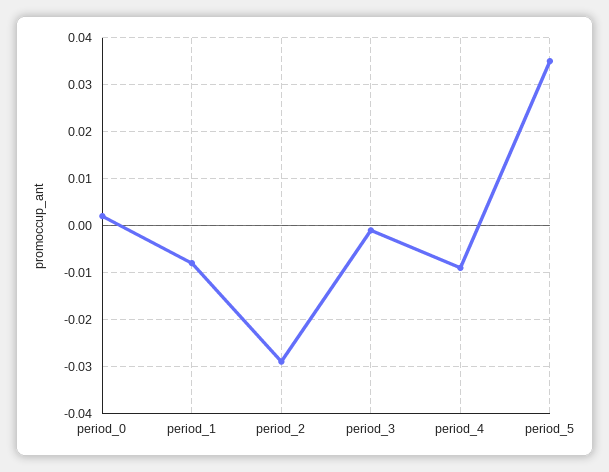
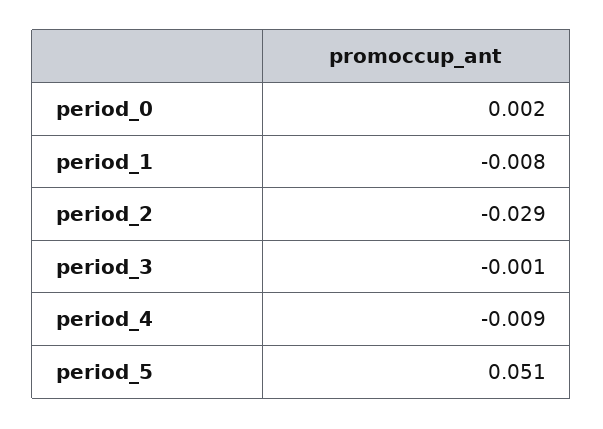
period_5: 0.035 -> 0.051

